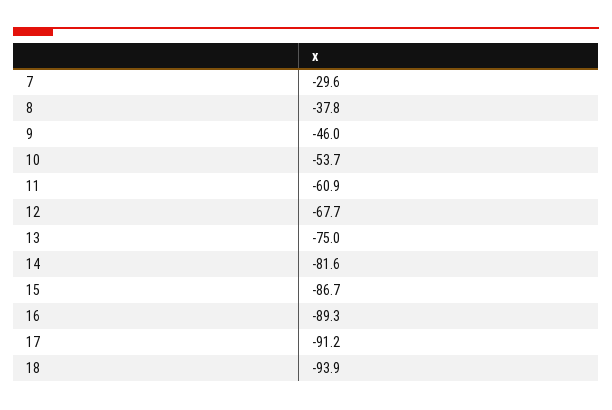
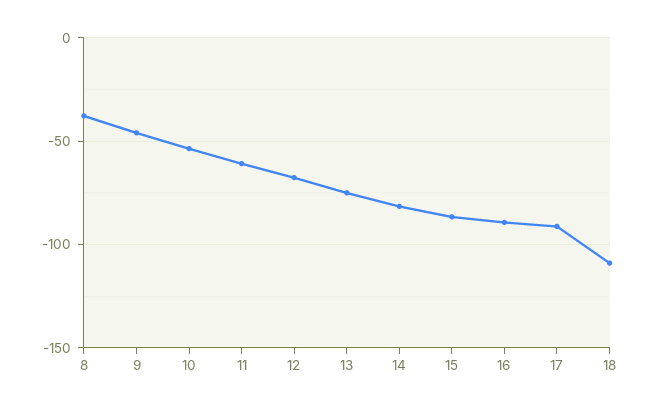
7: -29.6 -> none
18: -93.9 -> -110

